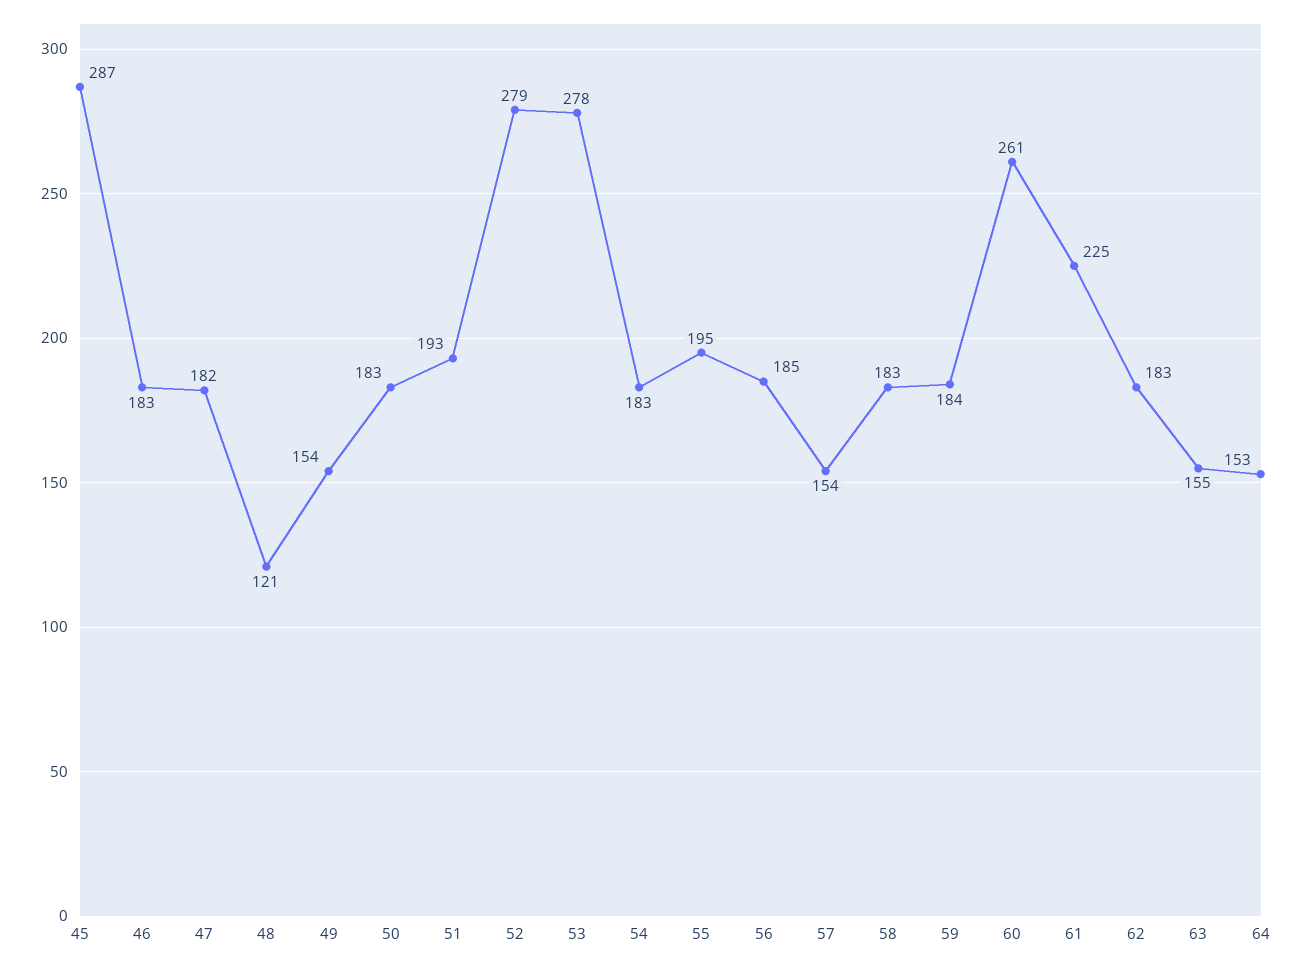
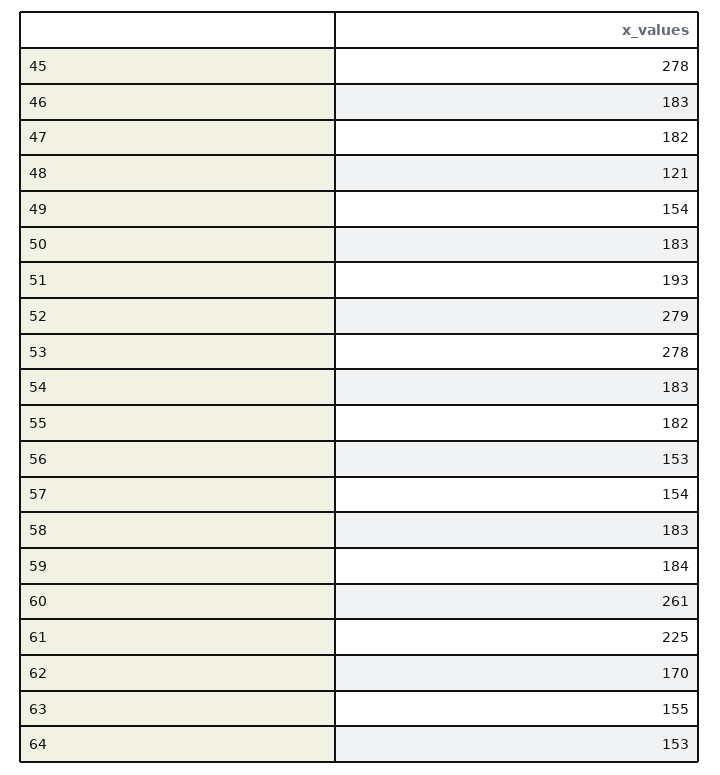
45: 287 -> 278
55: 195 -> 182
56: 185 -> 153
62: 183 -> 170

